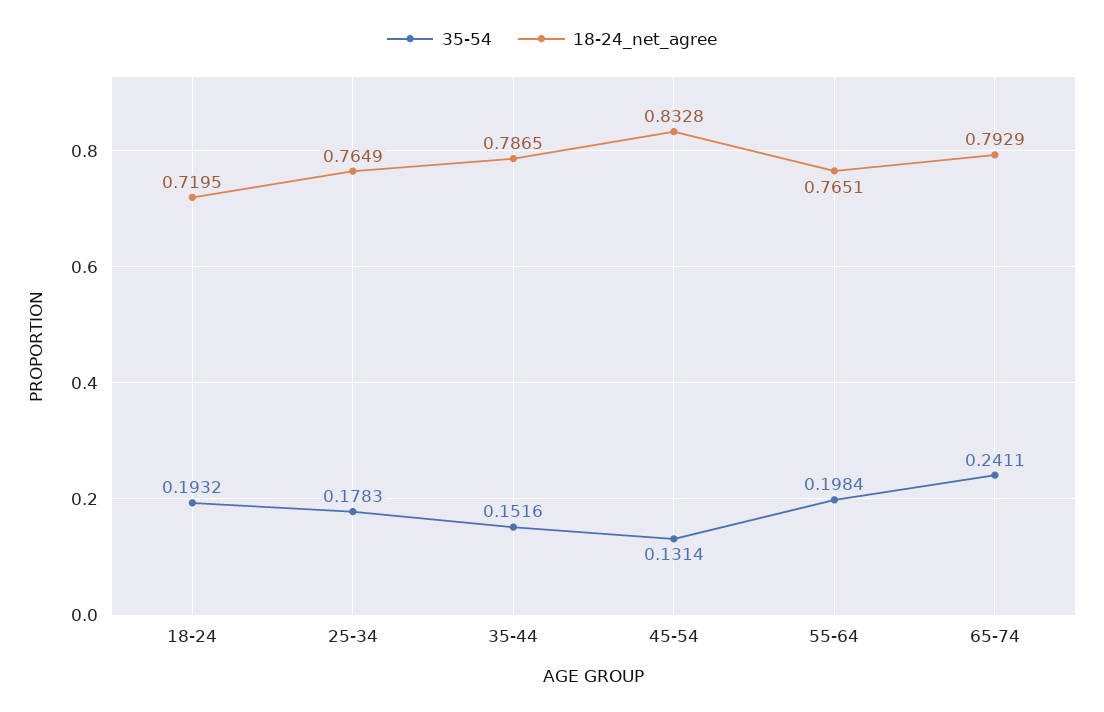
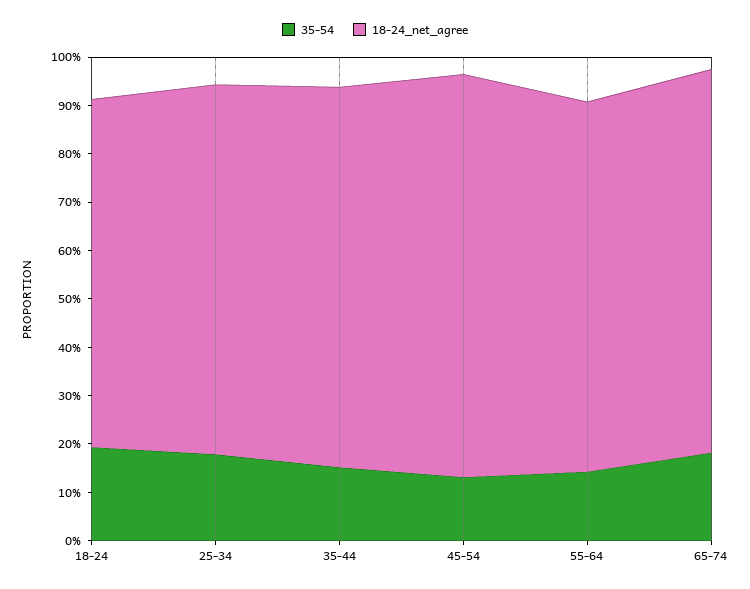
35-54, 55-64: 0.1984 -> 0.14
35-54, 65-74: 0.2411 -> 0.18

